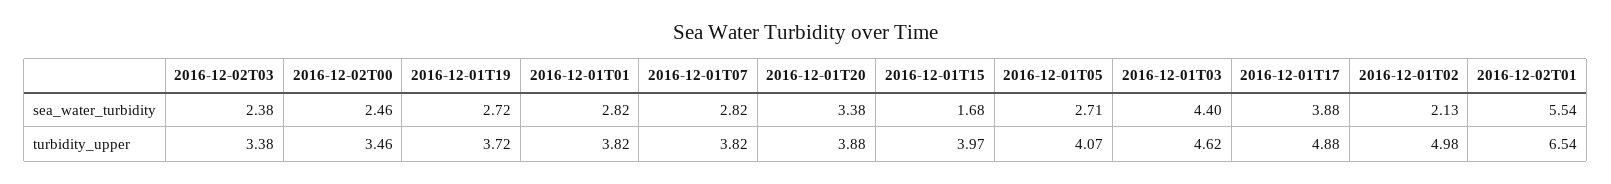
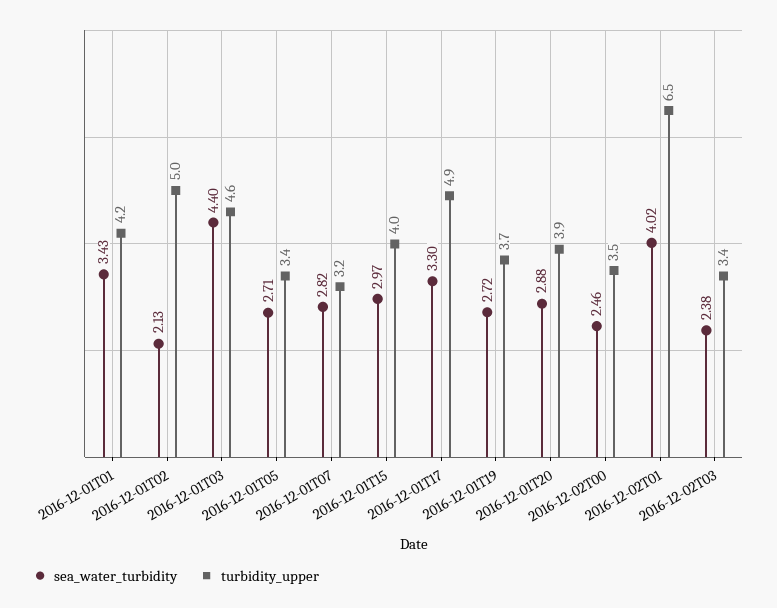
sea_water_turbidity, 2016-12-01T01: 2.82 -> 3.43
sea_water_turbidity, 2016-12-01T20: 3.38 -> 2.88
sea_water_turbidity, 2016-12-01T15: 1.68 -> 2.97
sea_water_turbidity, 2016-12-01T17: 3.88 -> 3.3
sea_water_turbidity, 2016-12-02T01: 5.54 -> 4.02
turbidity_upper, 2016-12-01T01: 3.82 -> 4.2
turbidity_upper, 2016-12-01T07: 3.82 -> 3.2
turbidity_upper, 2016-12-01T05: 4.07 -> 3.4

